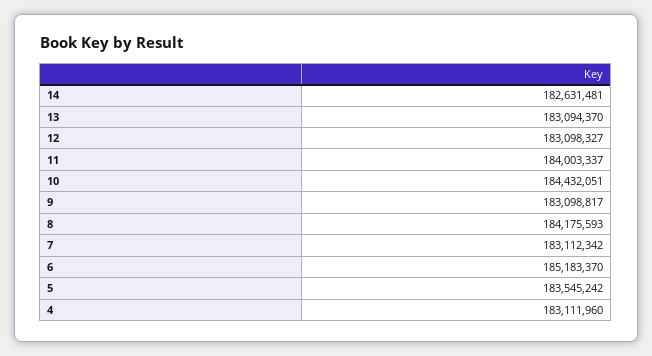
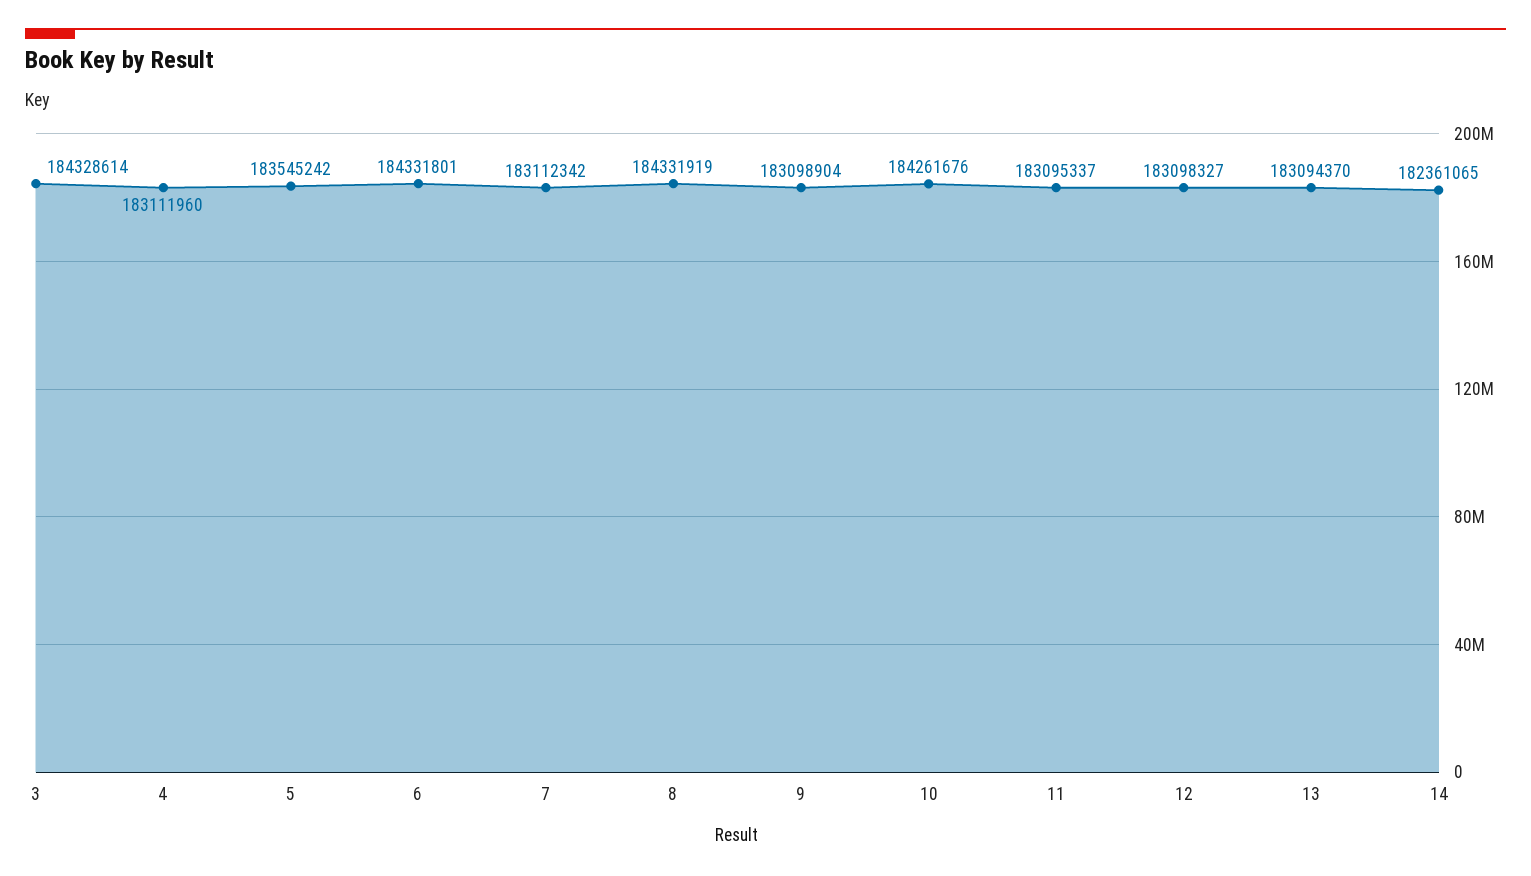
14: 182631481 -> 182361065
11: 184003337 -> 183095337
10: 184432051 -> 184261676
9: 183098817 -> 183098904
8: 184175593 -> 184331919
6: 185183370 -> 184331801
3: none -> 184328614

